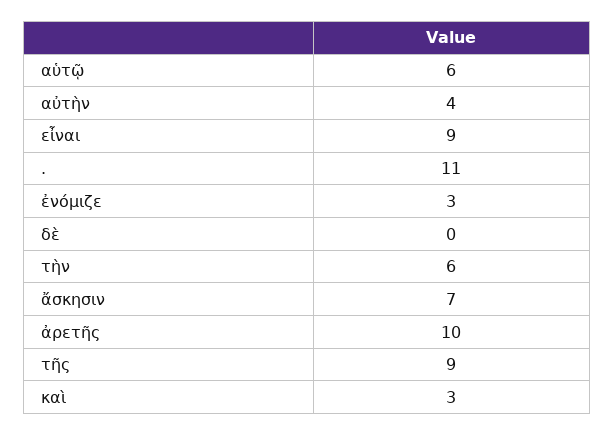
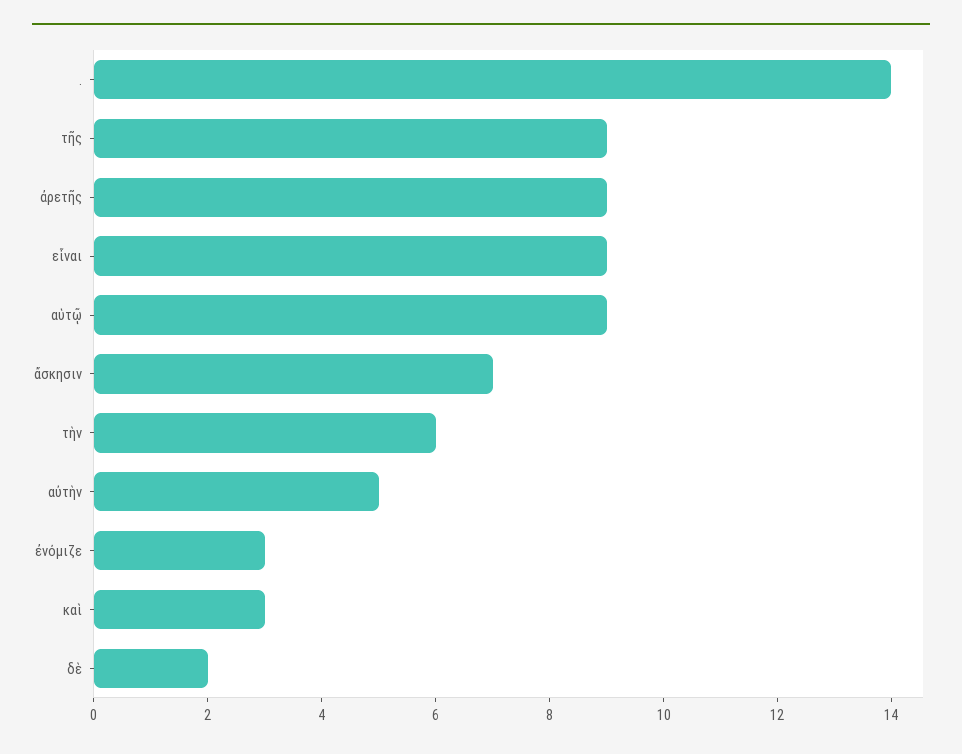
αὑτῷ: 6 -> 9
αὐτὴν: 4 -> 5
.: 11 -> 14
δὲ: 0 -> 2
ἀρετῆς: 10 -> 9

